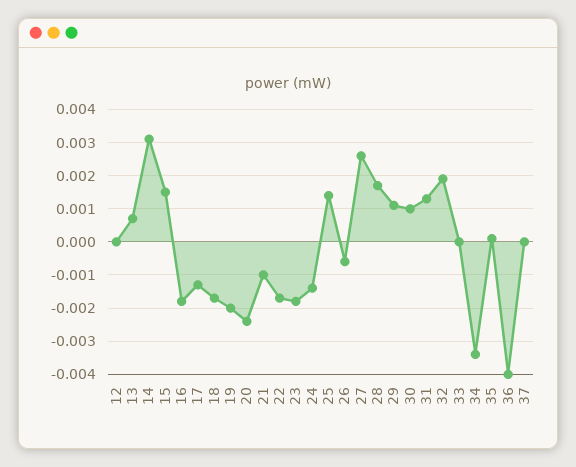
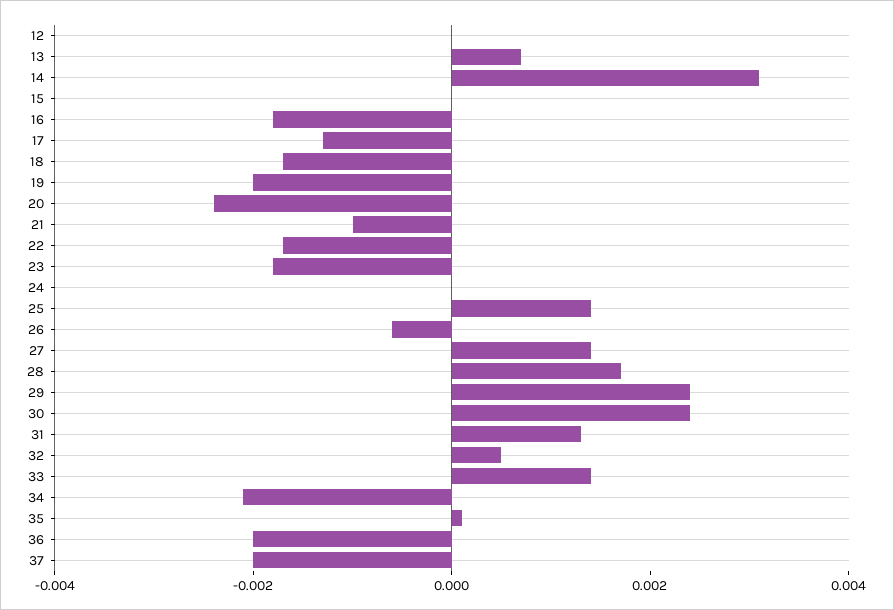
15: 0.0015 -> 0
24: -0.0015 -> 0
27: 0.0025 -> 0.0015
29: 0.001 -> 0.0025
30: 0.001 -> 0.0025
32: 0.002 -> 0.0005
33: 0 -> 0.0015
34: -0.0035 -> -0.002
36: -0.004 -> -0.002
37: 0 -> -0.002

